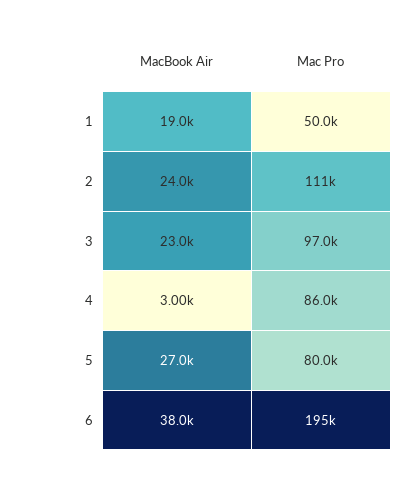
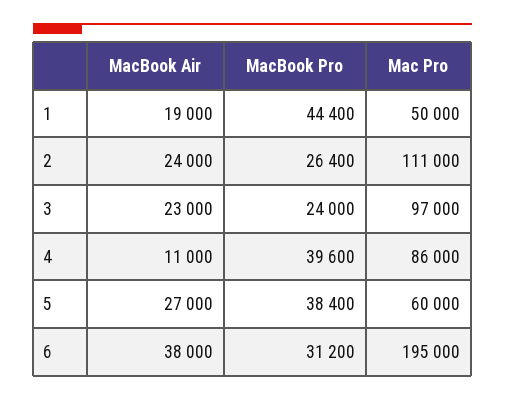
MacBook Air, 4: 3000 -> 11000
Mac Pro, 5: 80000 -> 60000
MacBook Pro, 1: none -> 44400
MacBook Pro, 2: none -> 26400
MacBook Pro, 3: none -> 24000
MacBook Pro, 4: none -> 39600
MacBook Pro, 5: none -> 38400
MacBook Pro, 6: none -> 31200

